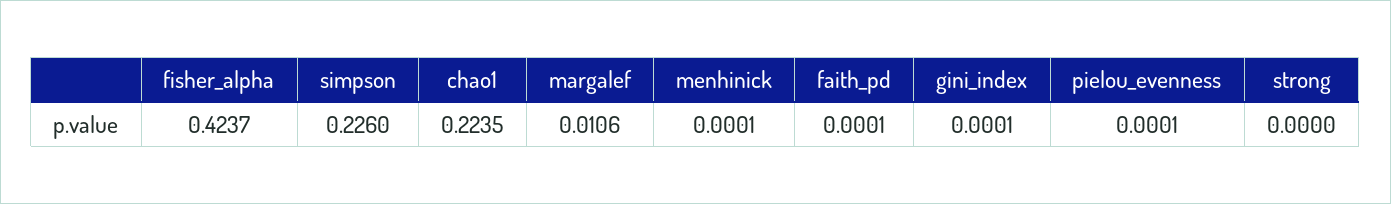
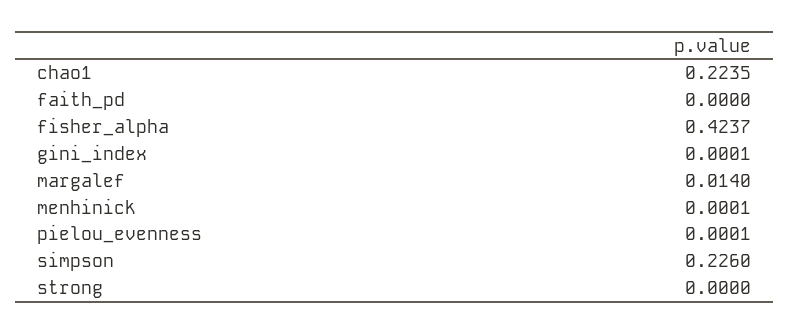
margalef: 0.0106 -> 0.014
faith_pd: 0.0001 -> 0

